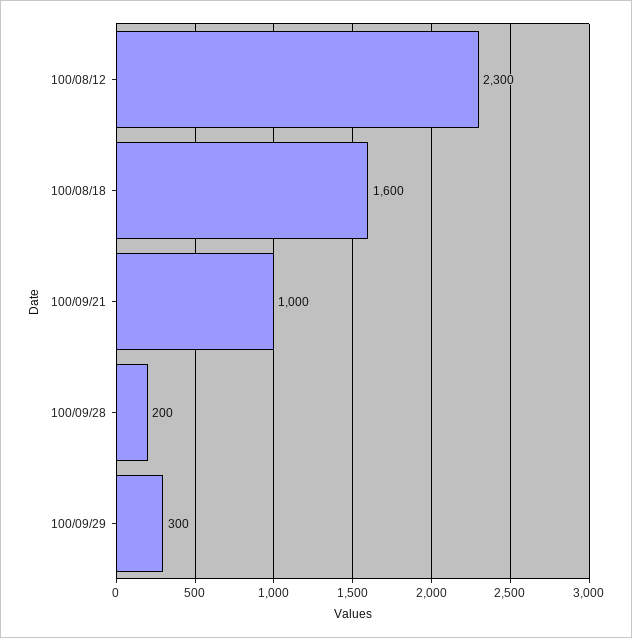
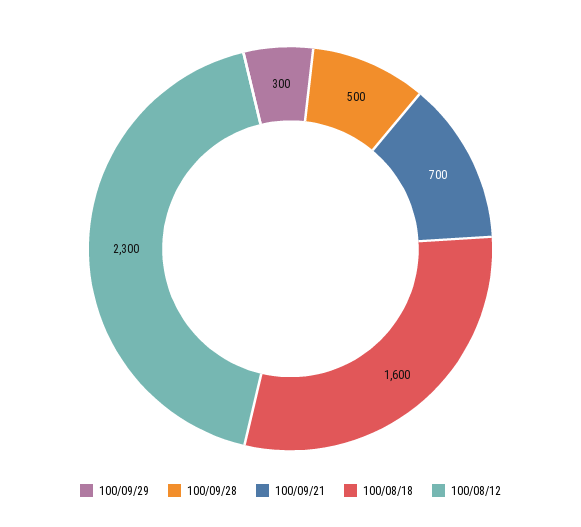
100/09/21: 1000 -> 700
100/09/28: 200 -> 500

